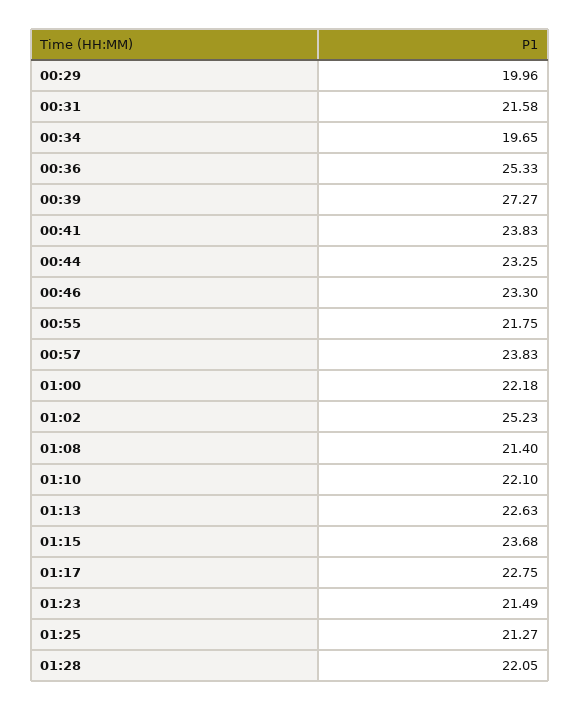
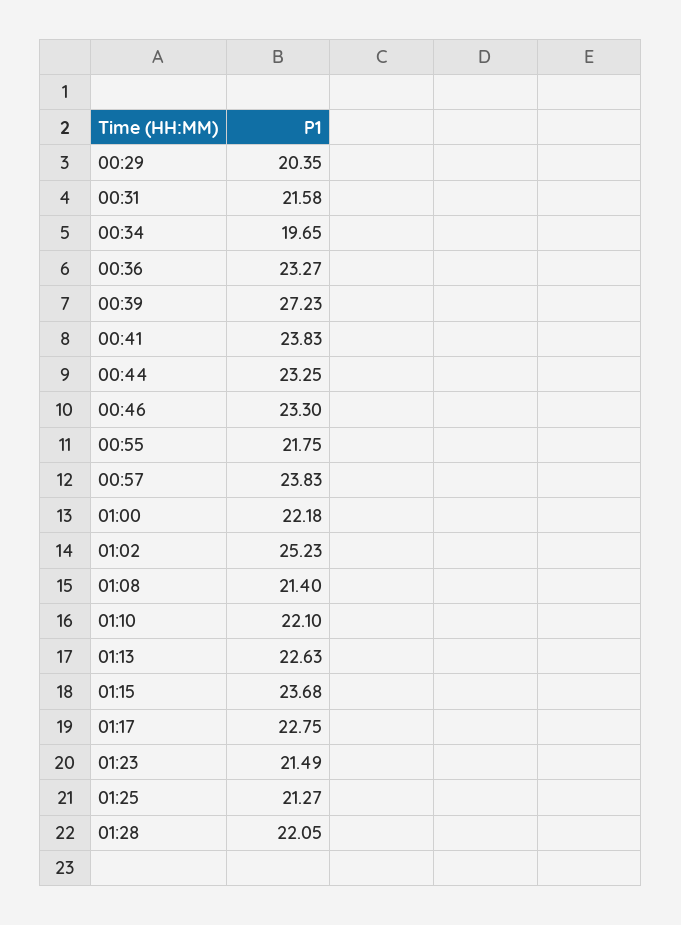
00:29: 19.96 -> 20.35
00:36: 25.33 -> 23.27
00:39: 27.27 -> 27.23

